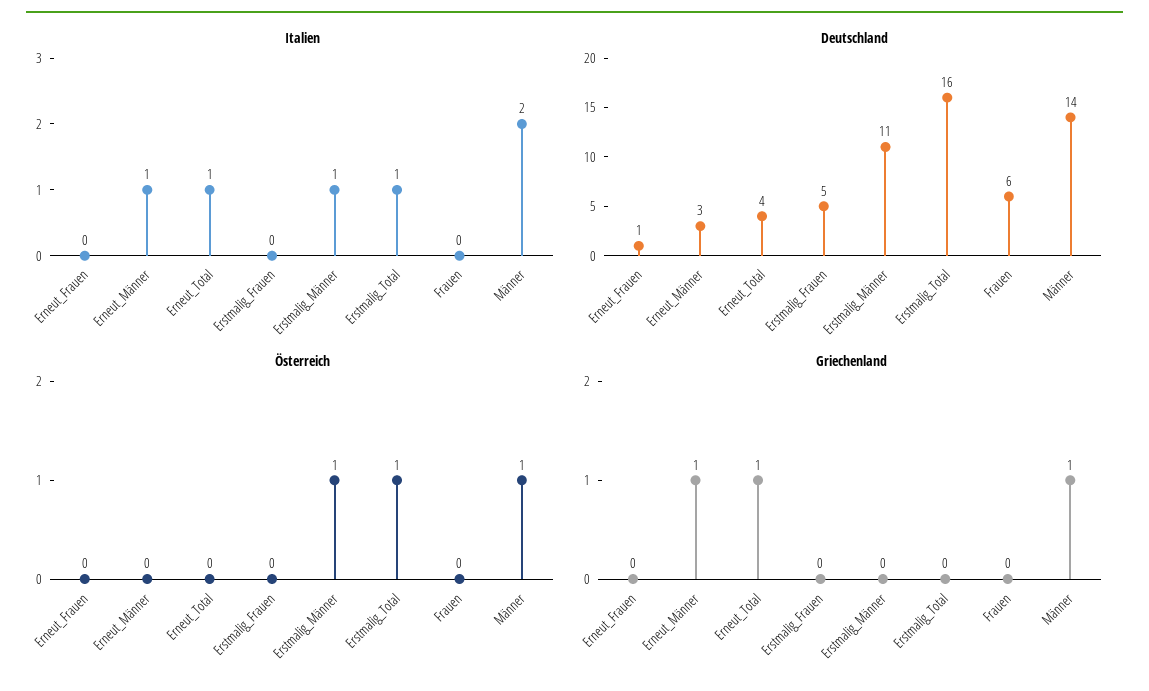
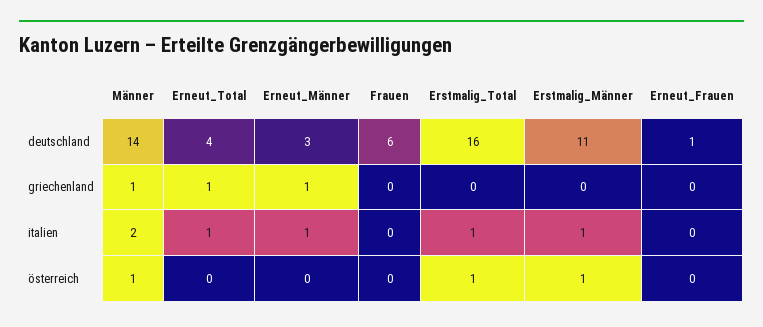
Italien, Erstmalig_Frauen: 0 -> none
Deutschland, Erstmalig_Frauen: 5 -> none
Österreich, Erstmalig_Frauen: 0 -> none
Griechenland, Erstmalig_Frauen: 0 -> none

